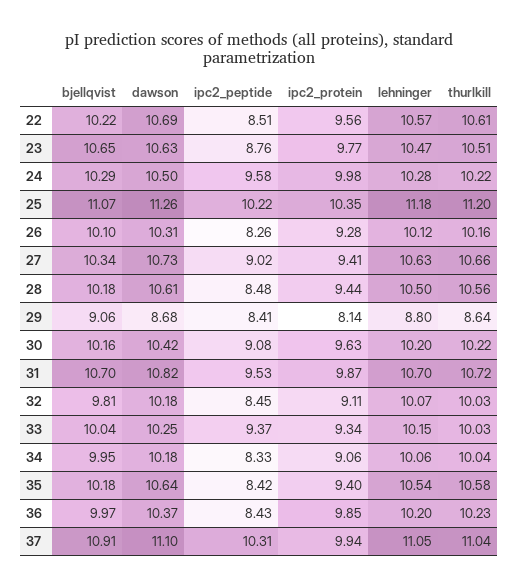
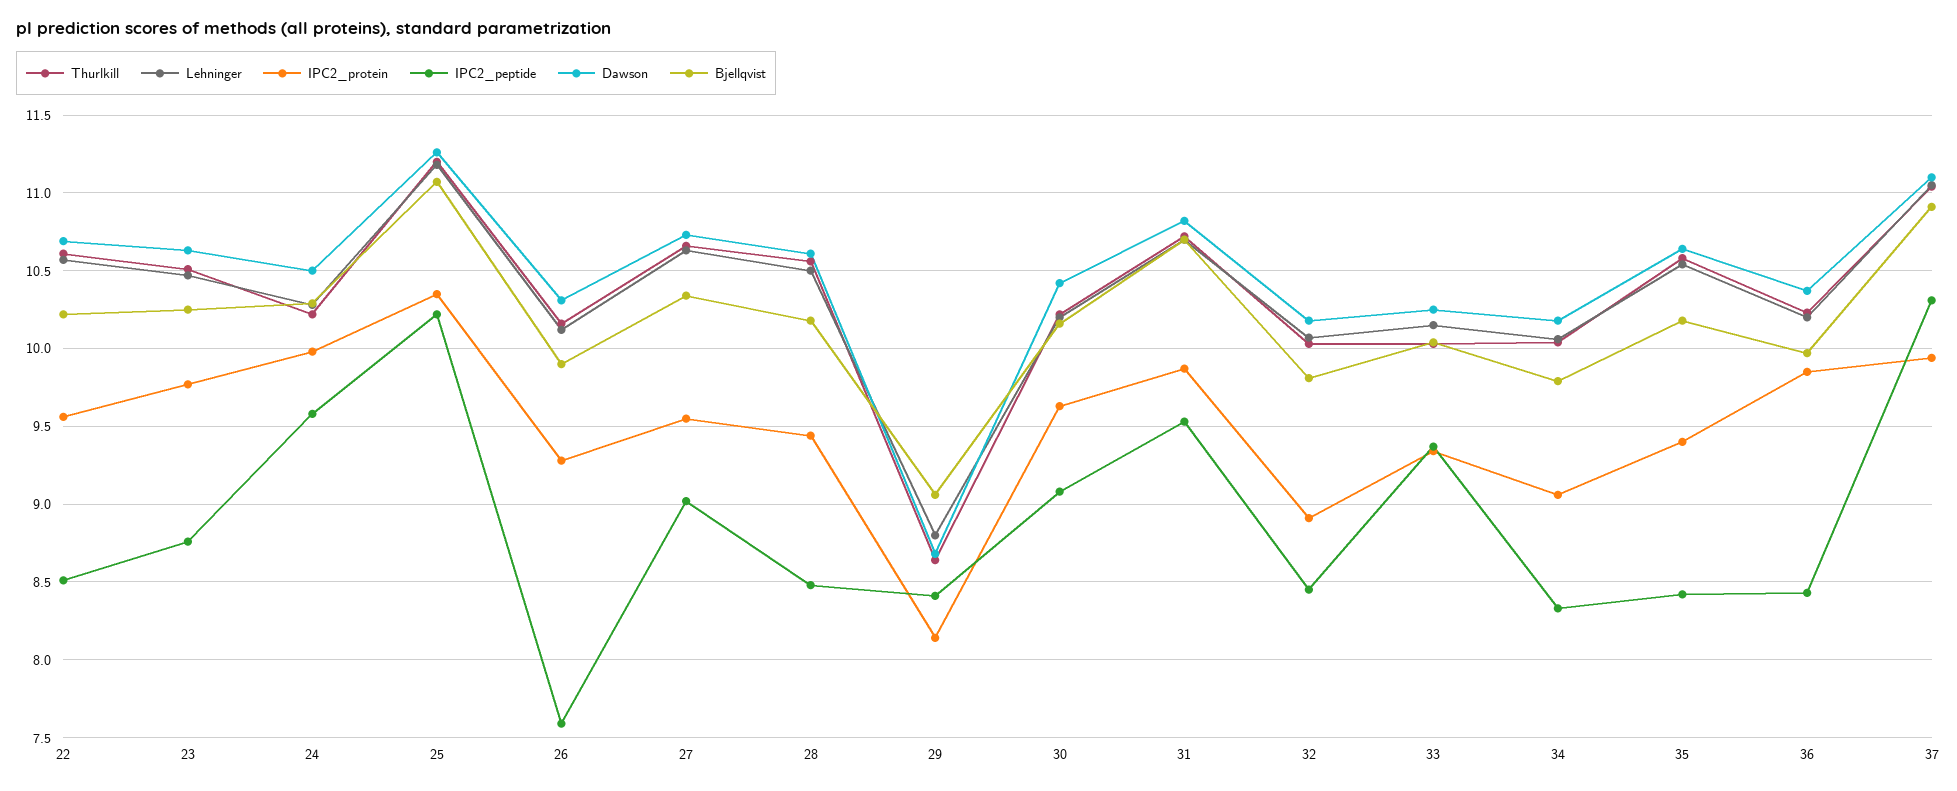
bjellqvist, 23: 10.65 -> 10.25
bjellqvist, 26: 10.1 -> 9.9
ipc2_peptide, 26: 8.26 -> 7.6
ipc2_protein, 27: 9.41 -> 9.55
ipc2_protein, 32: 9.11 -> 8.9
bjellqvist, 34: 9.95 -> 9.8

